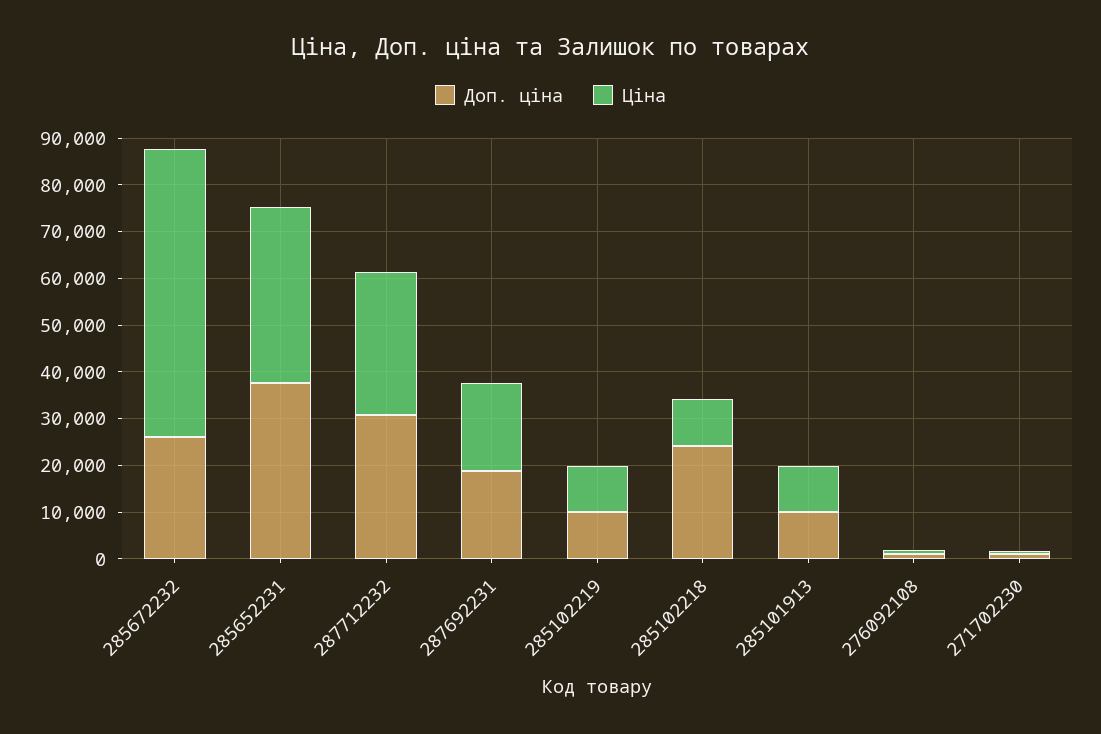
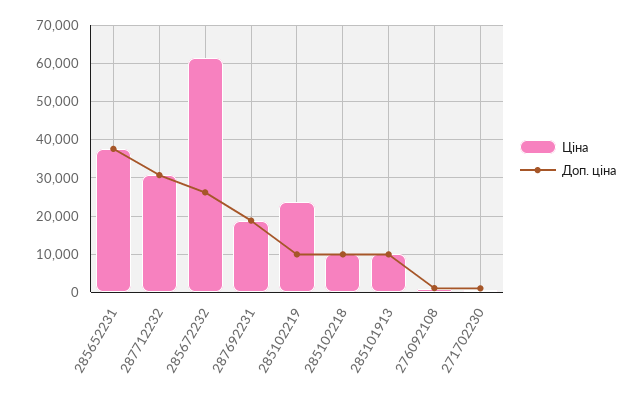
Ціна, 285102219: 10000 -> 24000
Доп. ціна, 285102218: 24000 -> 10000

